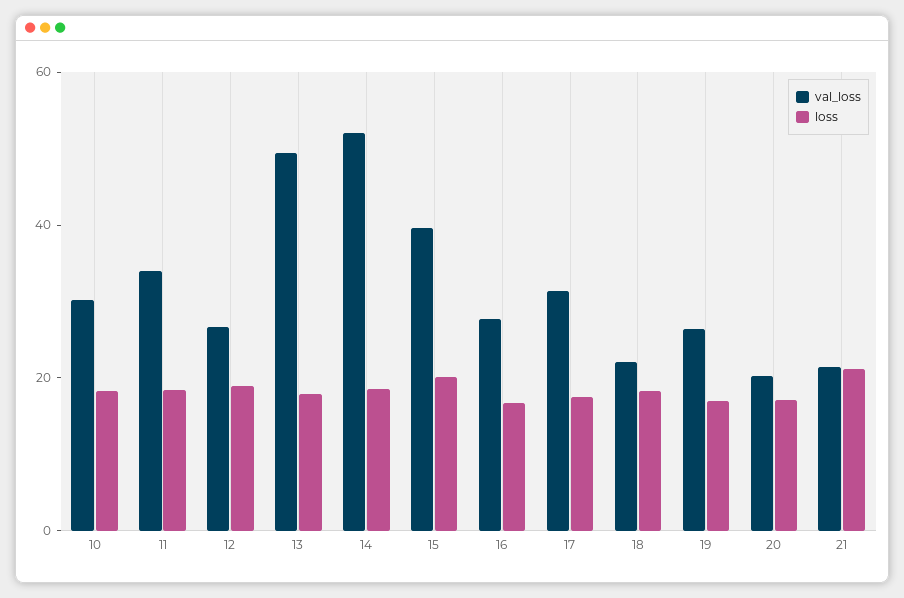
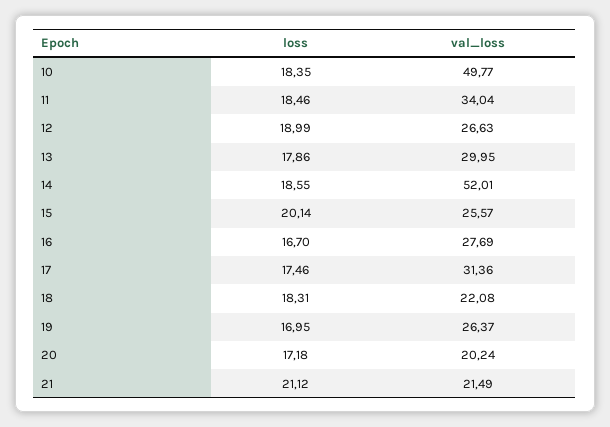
val_loss, 10: 30 -> 49.77
val_loss, 13: 50 -> 29.95
val_loss, 15: 40 -> 25.57

